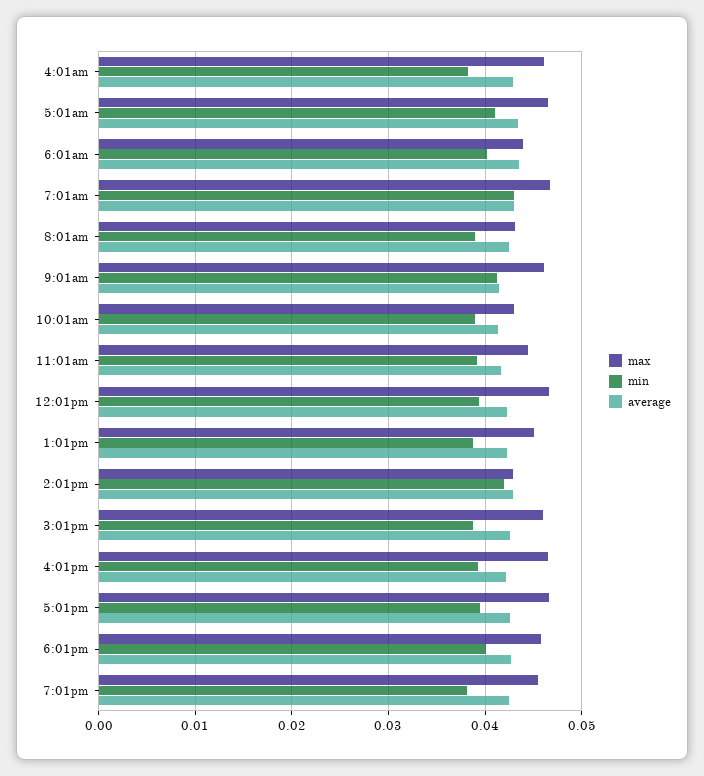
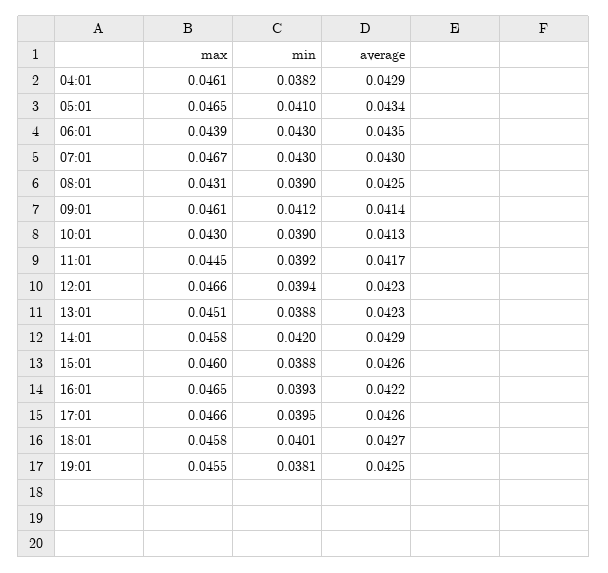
min, 6:01am: 0.04 -> 0.043
max, 2:01pm: 0.043 -> 0.0458

